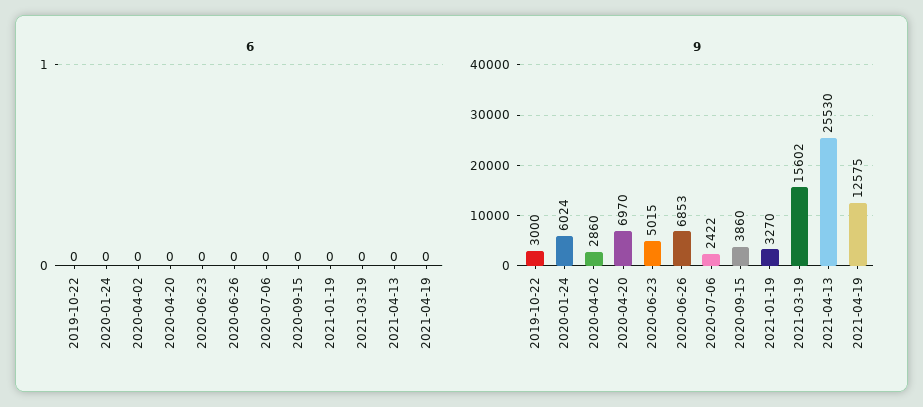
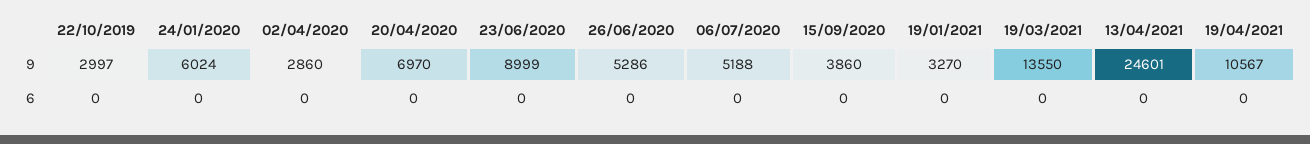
9, 2019-10-22: 3000 -> 2997
9, 2020-06-23: 5015 -> 8999
9, 2020-06-26: 6853 -> 5286
9, 2020-07-06: 2422 -> 5188
9, 2021-03-19: 15602 -> 13550
9, 2021-04-13: 25530 -> 24601
9, 2021-04-19: 12575 -> 10567

